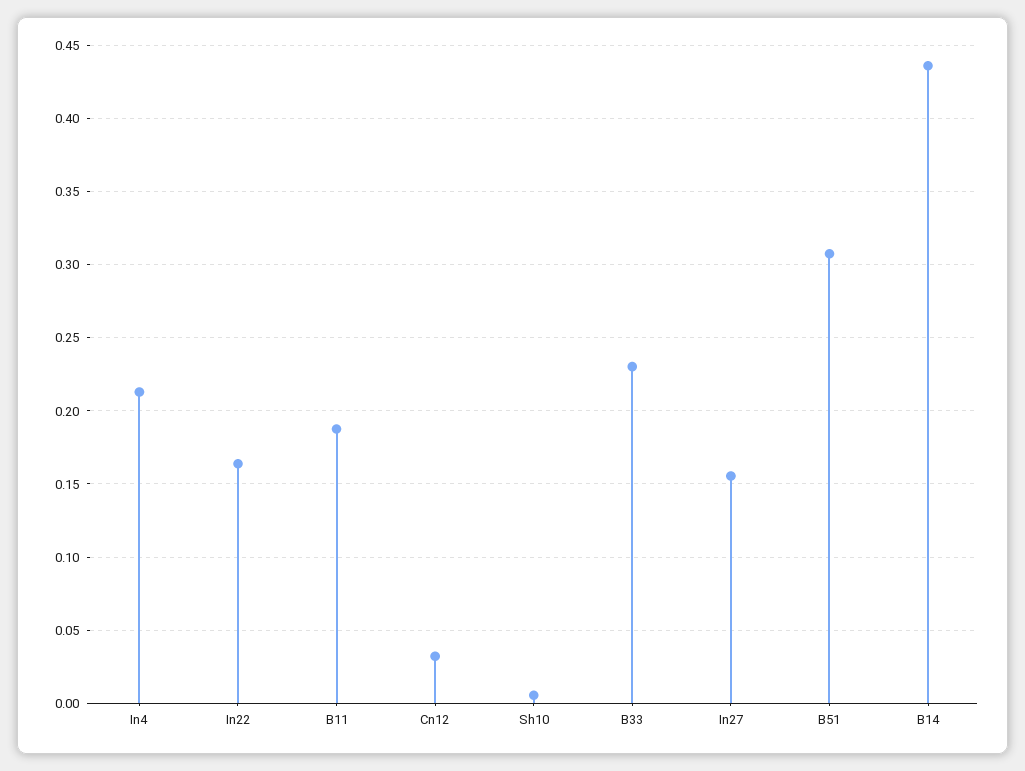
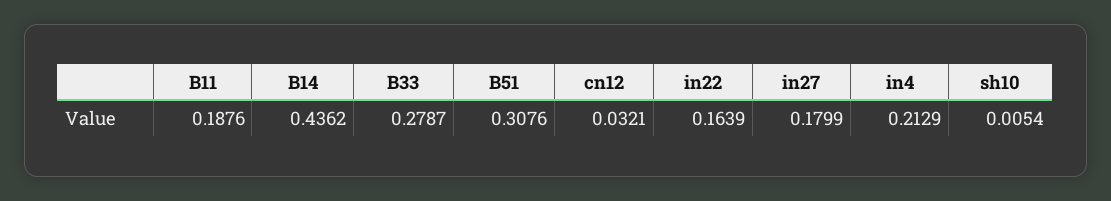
B33: 0.23 -> 0.2787
In27: 0.155 -> 0.1799

